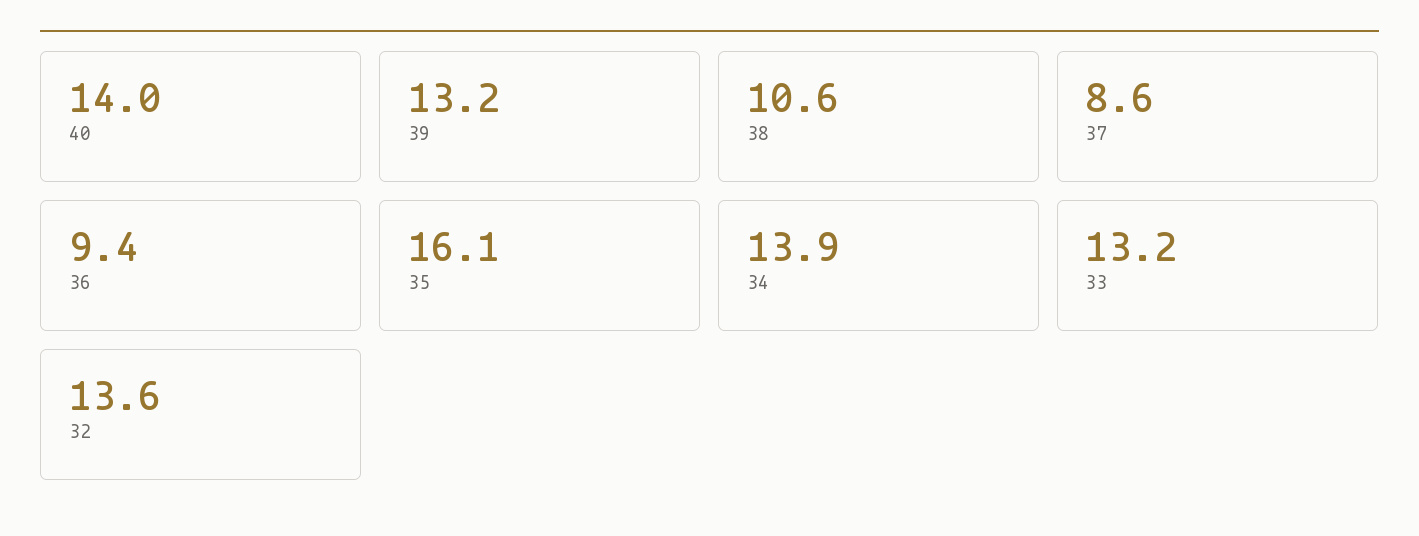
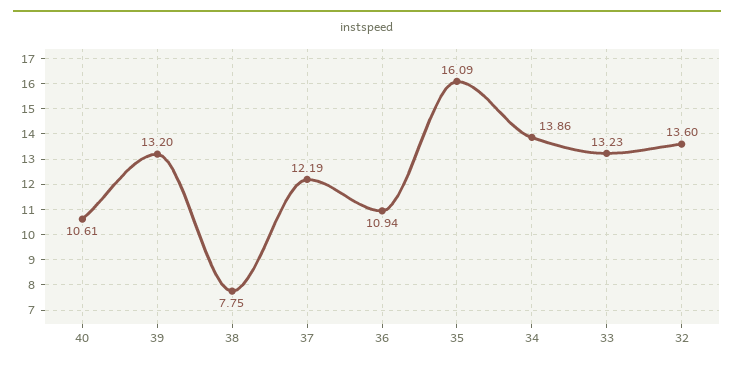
40: 14 -> 10.61
38: 10.6 -> 7.75
37: 8.6 -> 12.19
36: 9.4 -> 10.94

